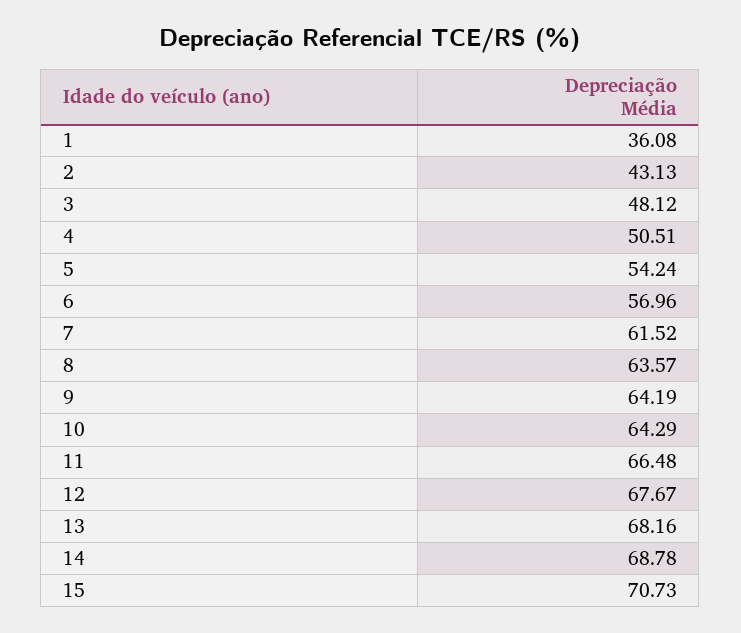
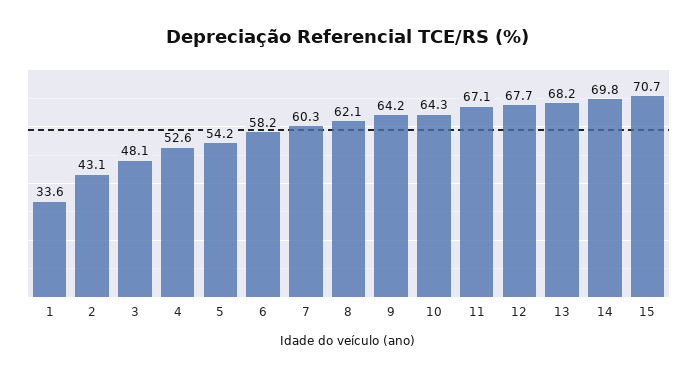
1: 36.08 -> 33.6
4: 50.51 -> 52.6
6: 56.96 -> 58.2
7: 61.52 -> 60.3
8: 63.57 -> 62.1
11: 66.48 -> 67.1
14: 68.78 -> 69.8

